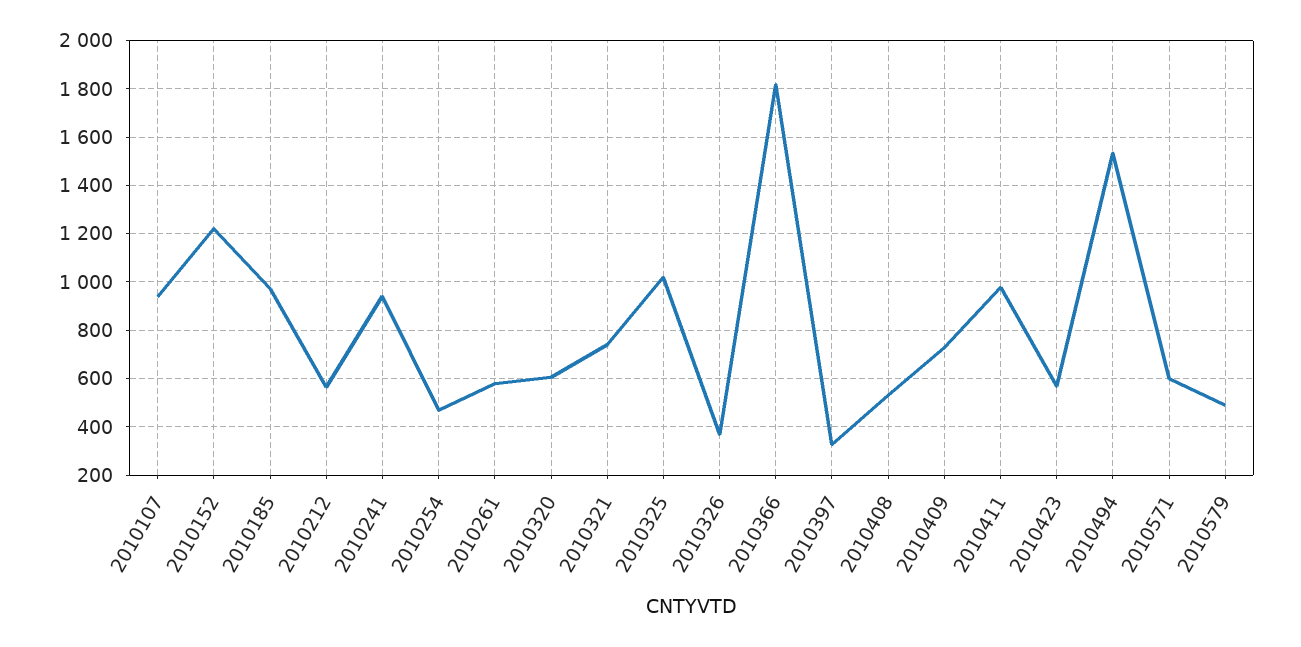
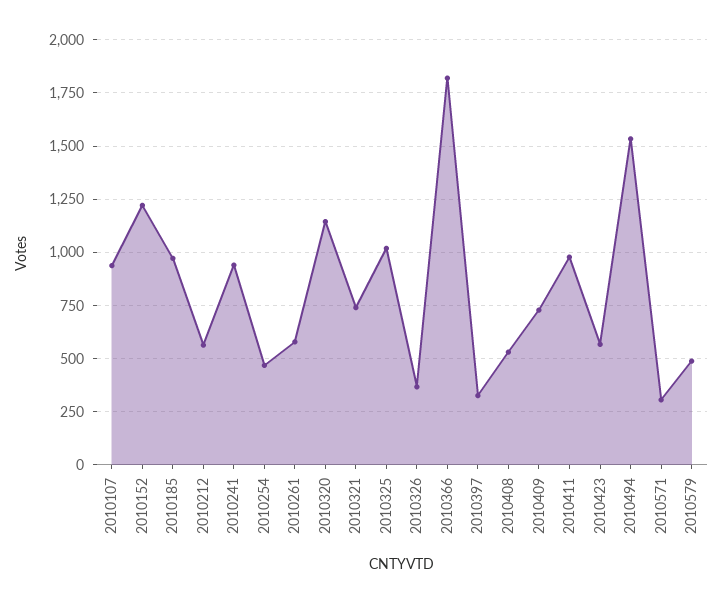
2010320: 600 -> 1150
2010571: 600 -> 300

